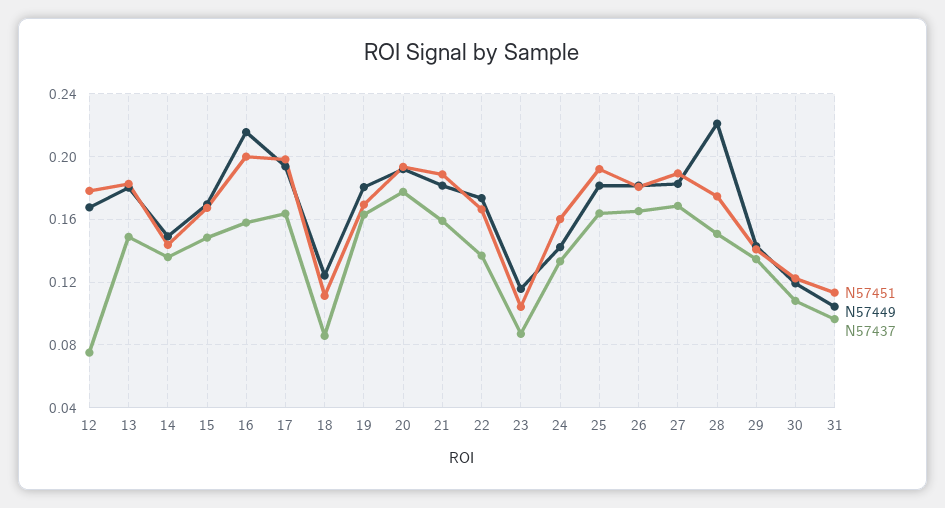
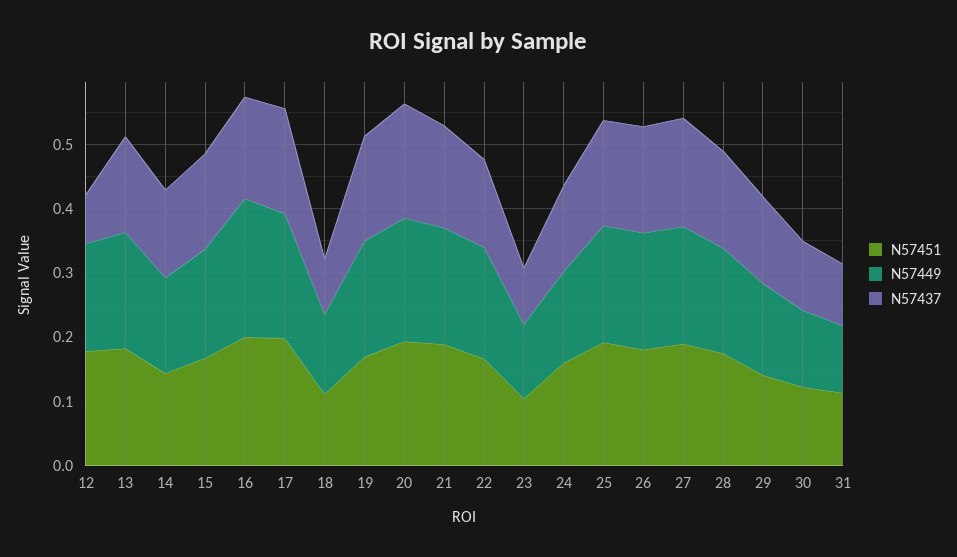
N57449, 28: 0.22 -> 0.16

